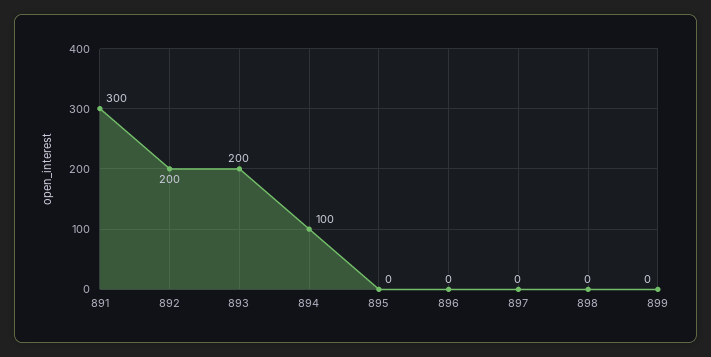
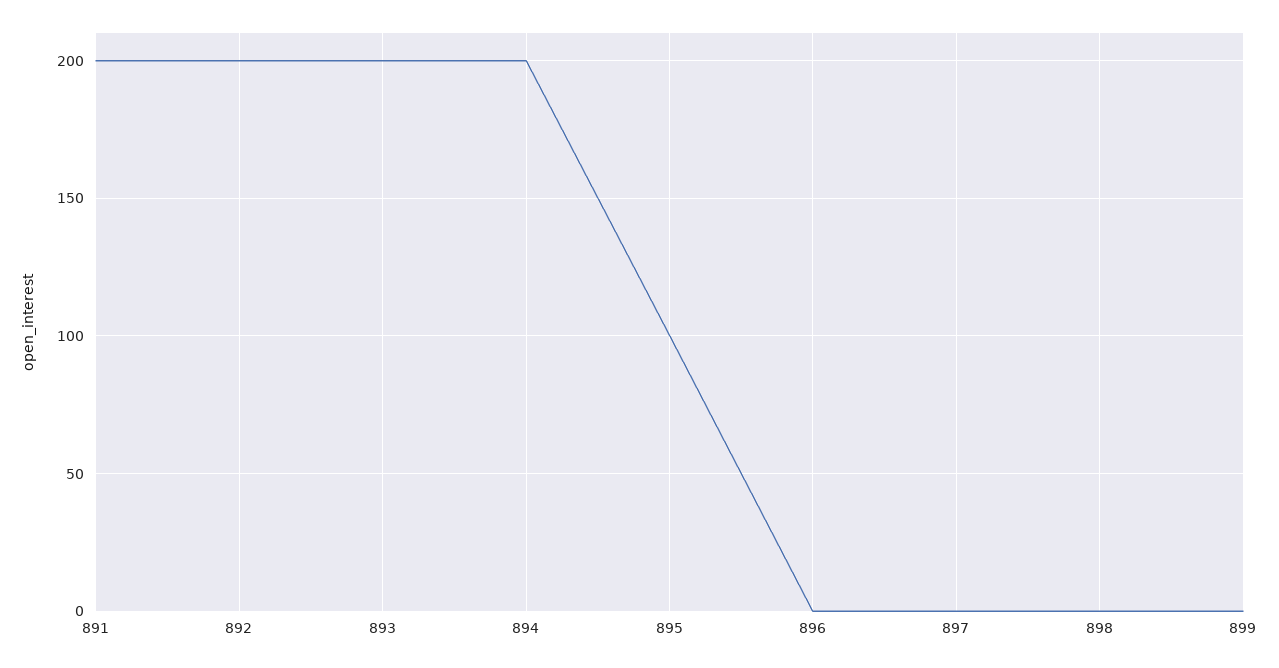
891: 300 -> 200
894: 100 -> 200
895: 0 -> 100

